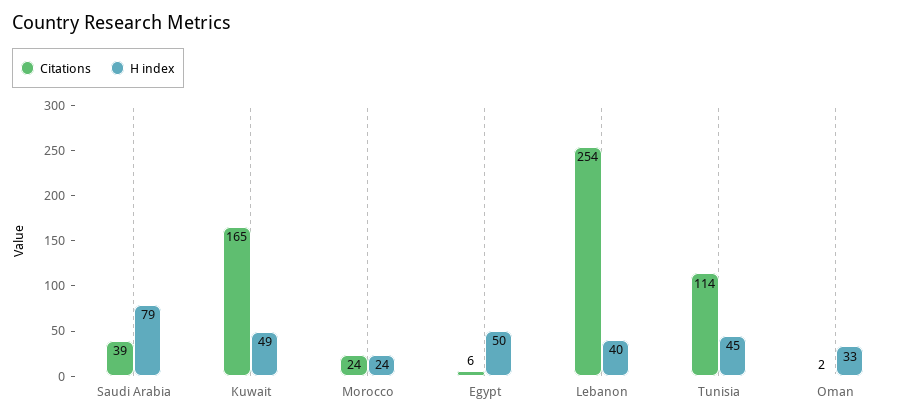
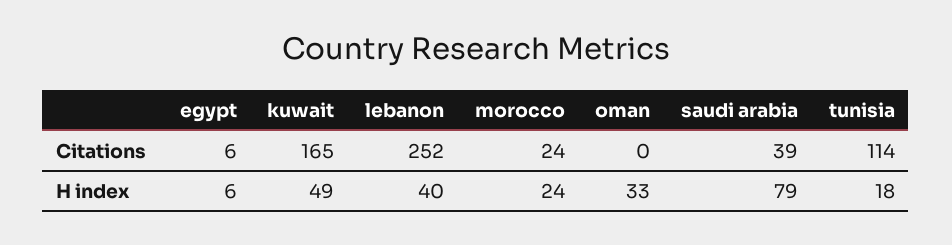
H index, Egypt: 50 -> 6
Citations, Lebanon: 254 -> 252
H index, Tunisia: 45 -> 18
Citations, Oman: 2 -> 0

